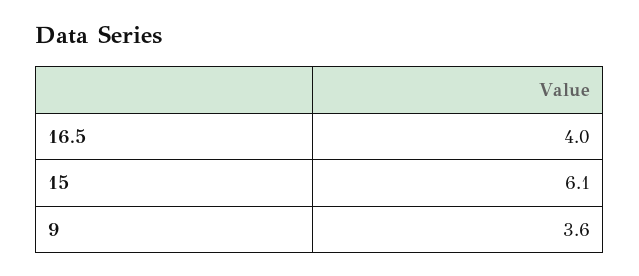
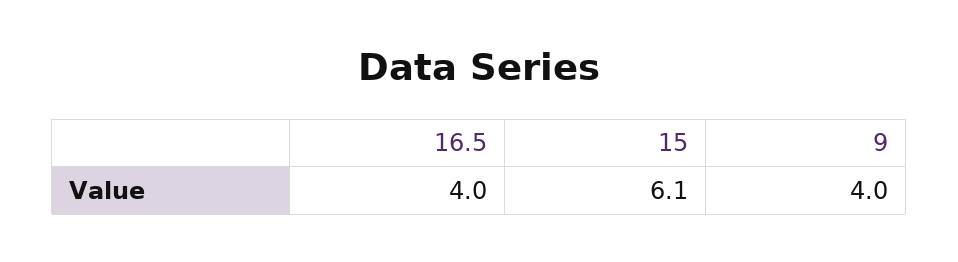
9: 3.6 -> 4

